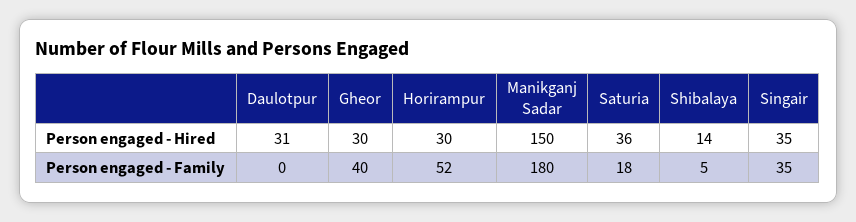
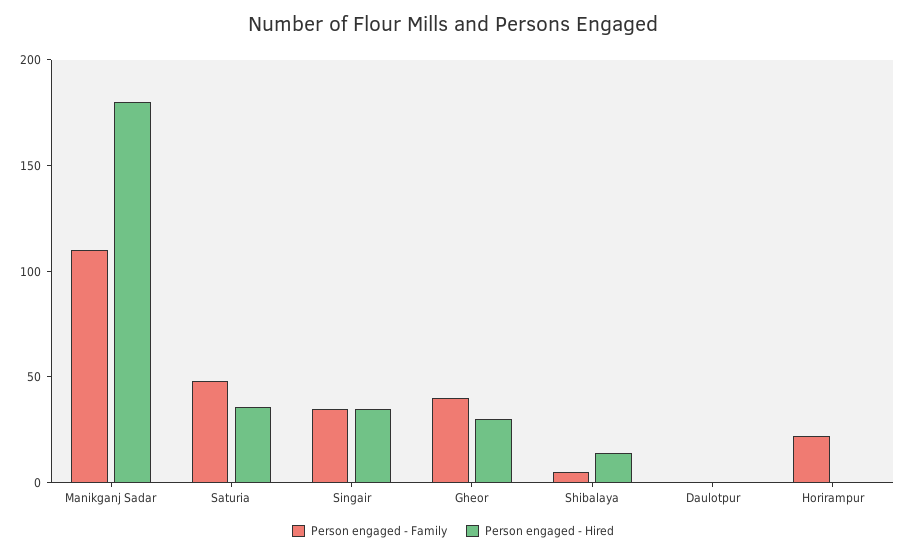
Person engaged - Hired, Daulotpur: 31 -> 0
Person engaged - Hired, Horirampur: 30 -> 0
Person engaged - Hired, Manikganj Sadar: 150 -> 180
Person engaged - Family, Horirampur: 52 -> 20
Person engaged - Family, Manikganj Sadar: 180 -> 110
Person engaged - Family, Saturia: 18 -> 50

